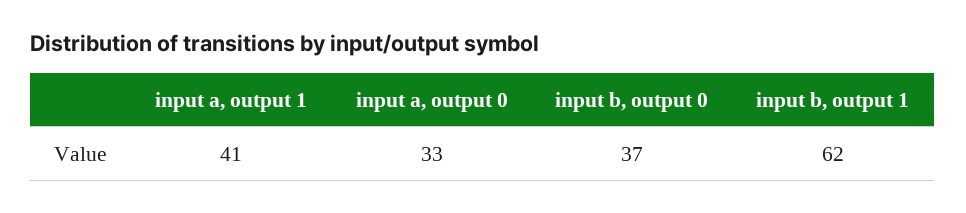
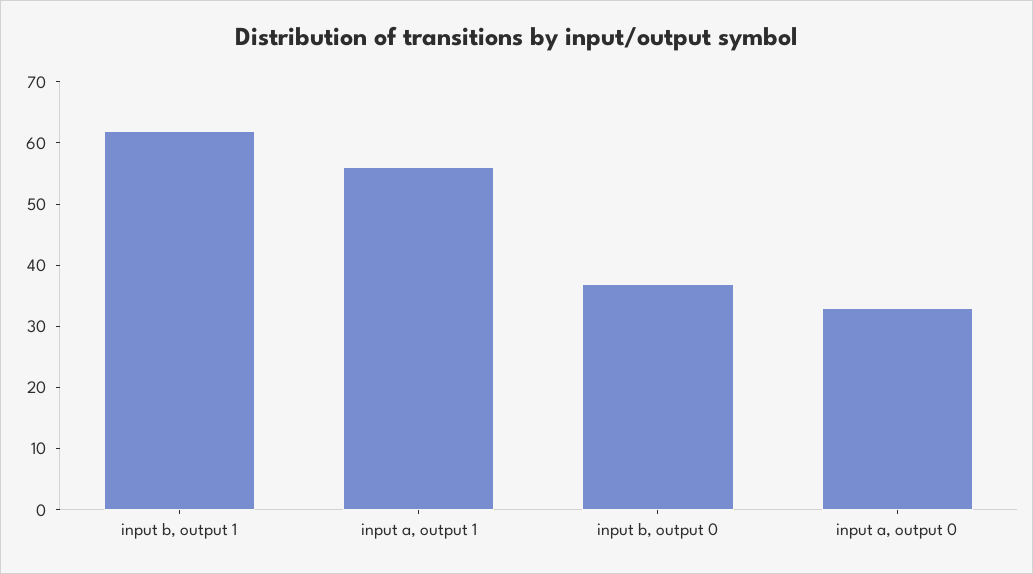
input a, output 1: 41 -> 55

